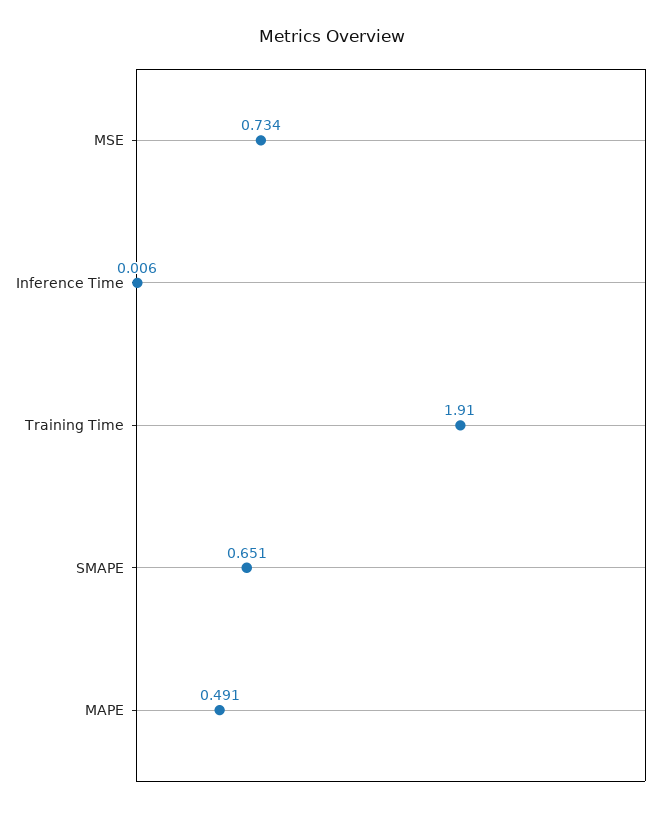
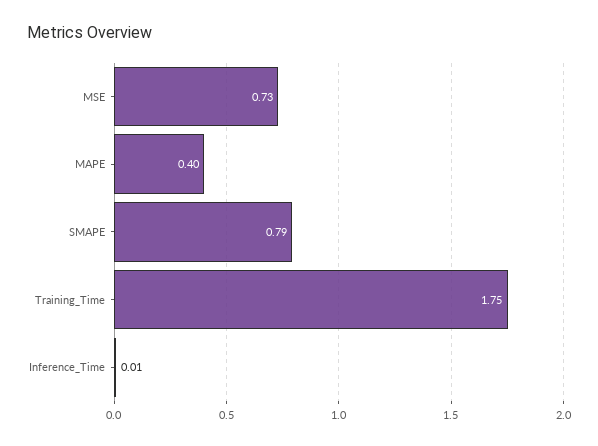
Training Time: 1.91 -> 1.75
SMAPE: 0.651 -> 0.79
MAPE: 0.491 -> 0.4

